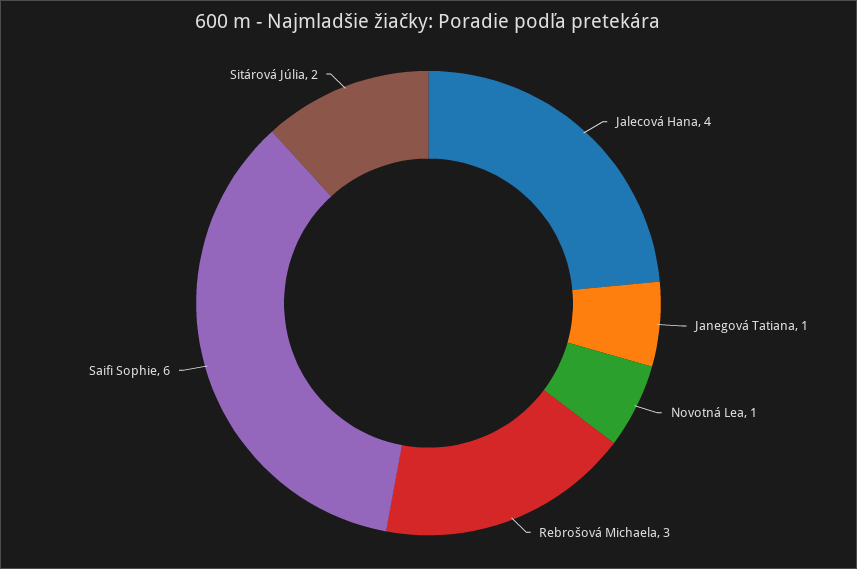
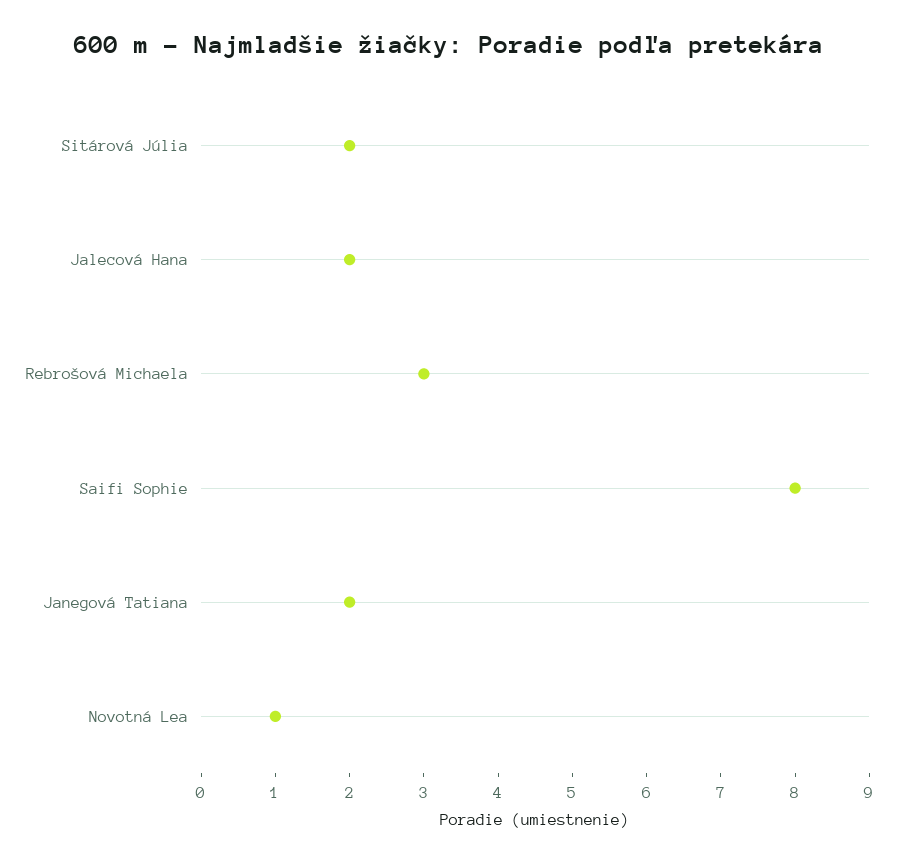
Jalecová Hana: 4 -> 2
Janegová Tatiana: 1 -> 2
Saifi Sophie: 6 -> 8

